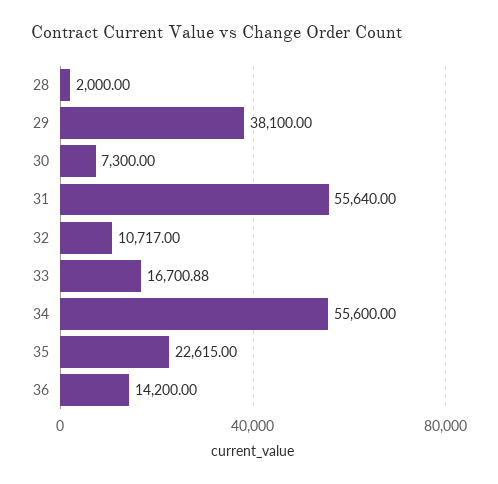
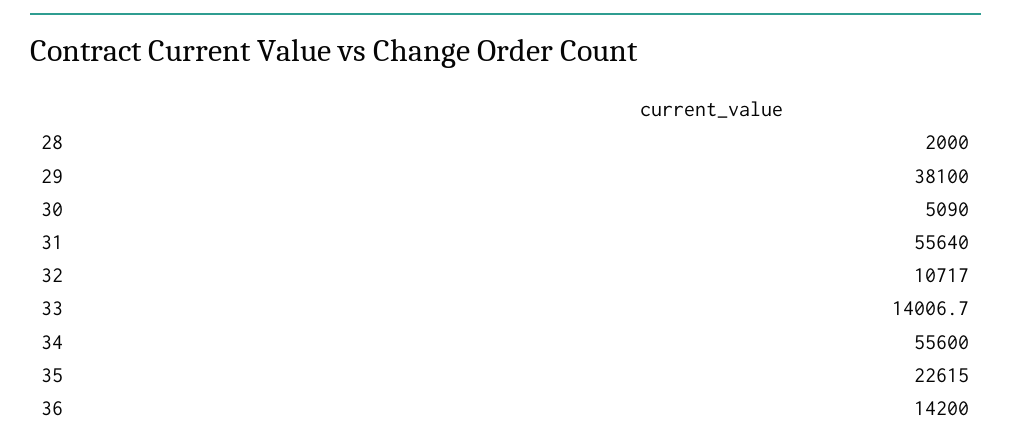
30: 7300 -> 5090
33: 16700.88 -> 14006.7

